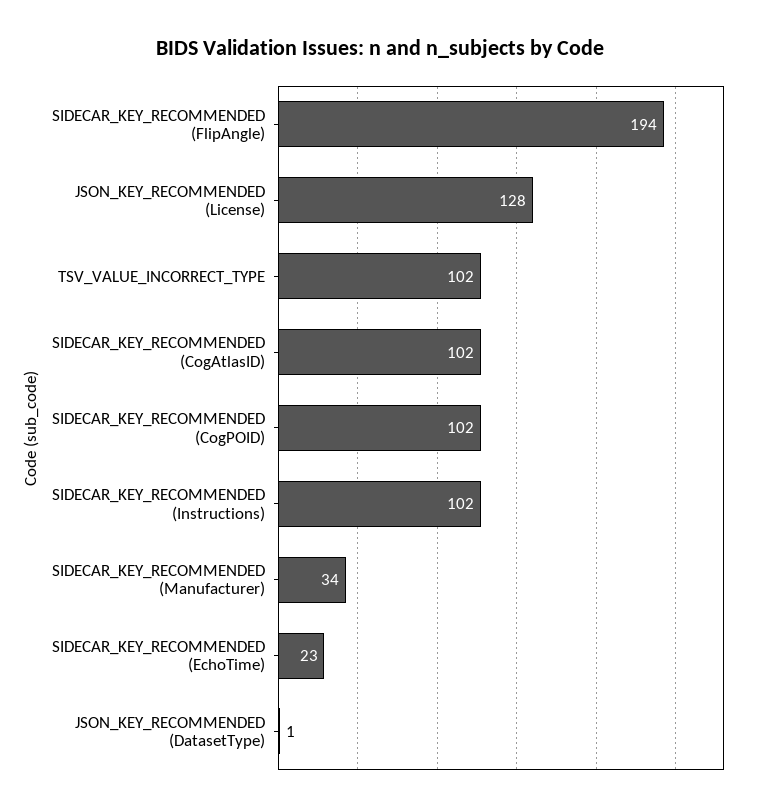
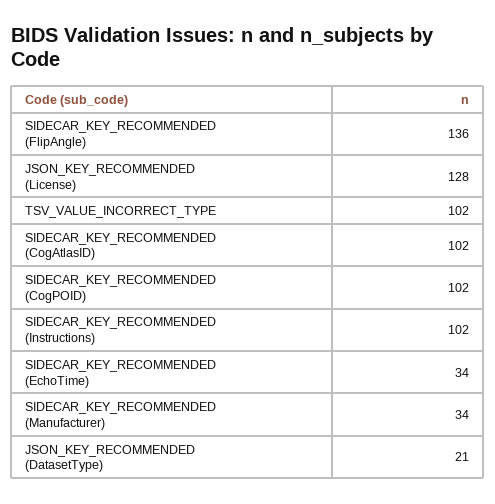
SIDECAR_KEY_RECOMMENDED (FlipAngle): 194 -> 136
SIDECAR_KEY_RECOMMENDED (EchoTime): 23 -> 34
JSON_KEY_RECOMMENDED (DatasetType): 1 -> 21

